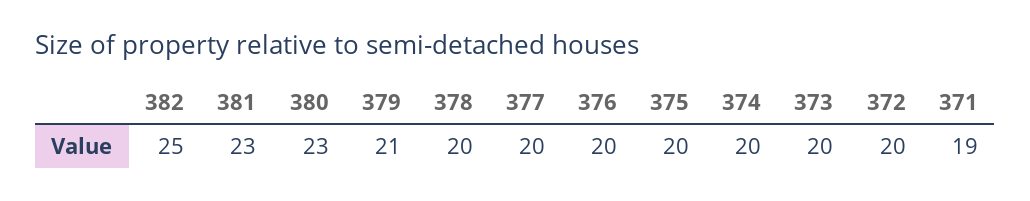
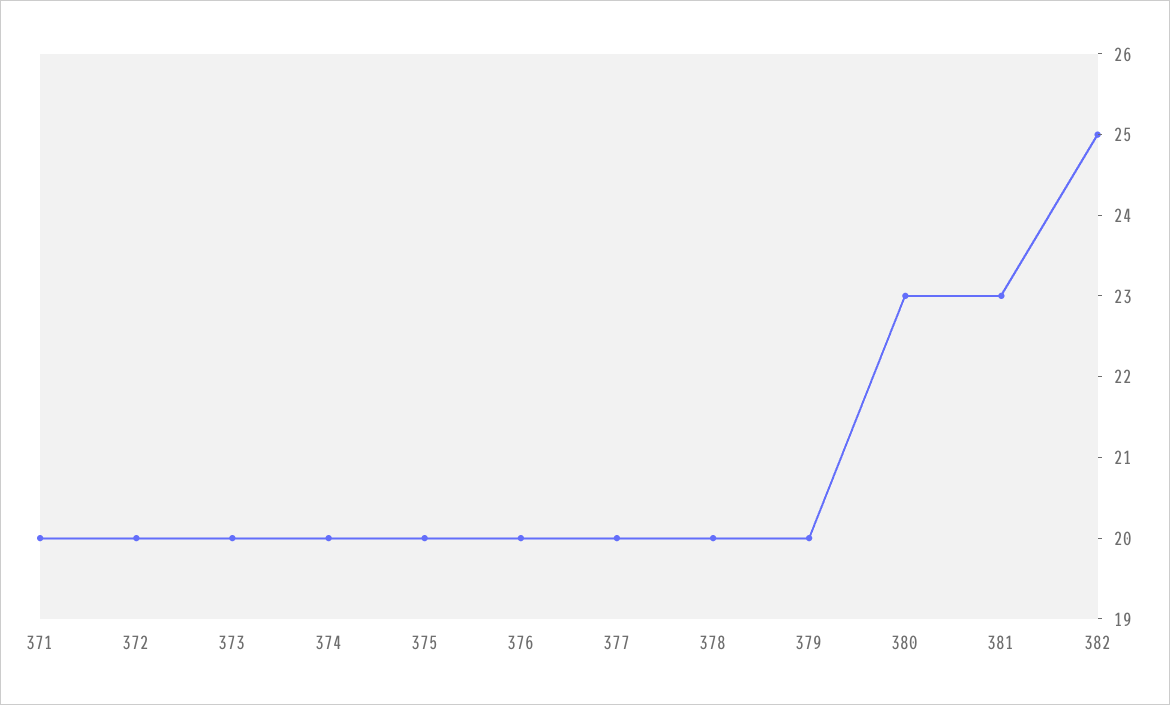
379: 21 -> 20
371: 19 -> 20

